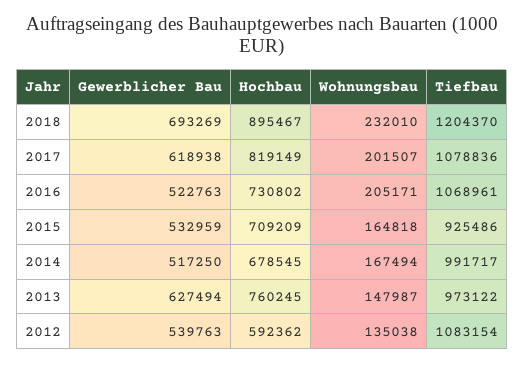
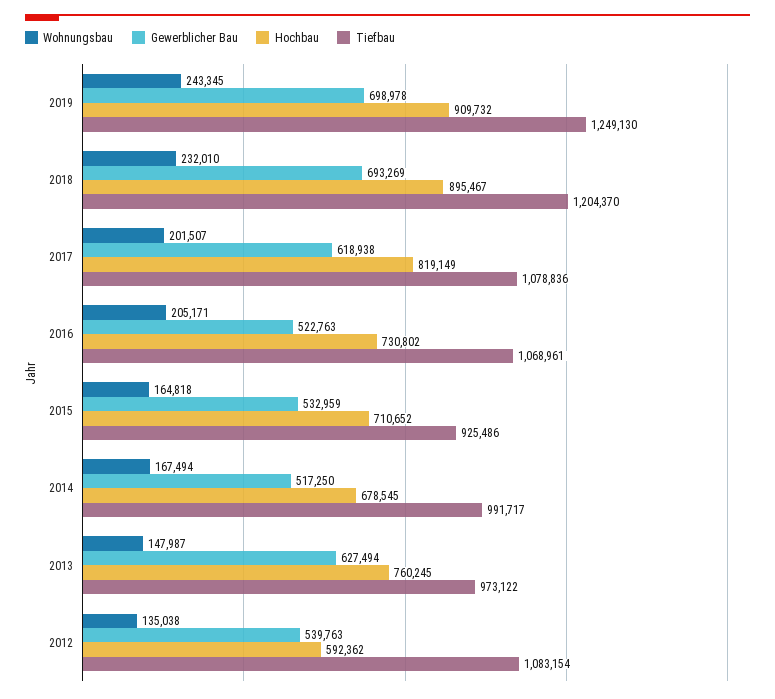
Hochbau, 2015: 709209 -> 710652
Wohnungsbau, 2019: none -> 243345
Gewerblicher Bau, 2019: none -> 698978
Hochbau, 2019: none -> 909732
Tiefbau, 2019: none -> 1249130

